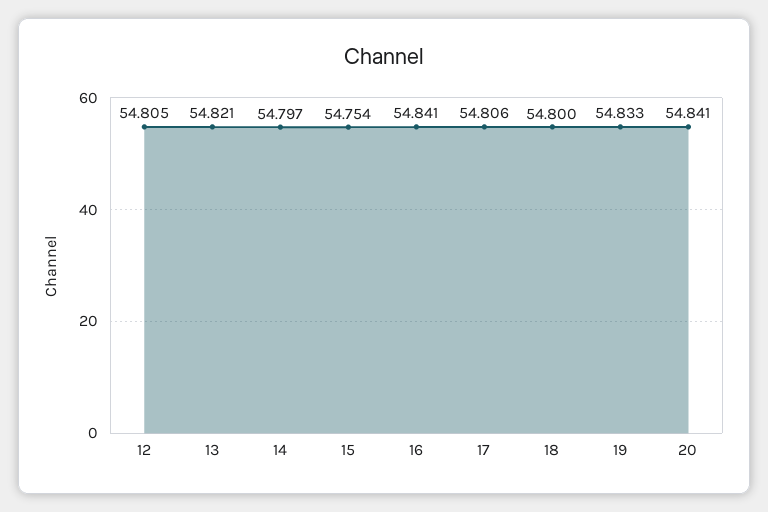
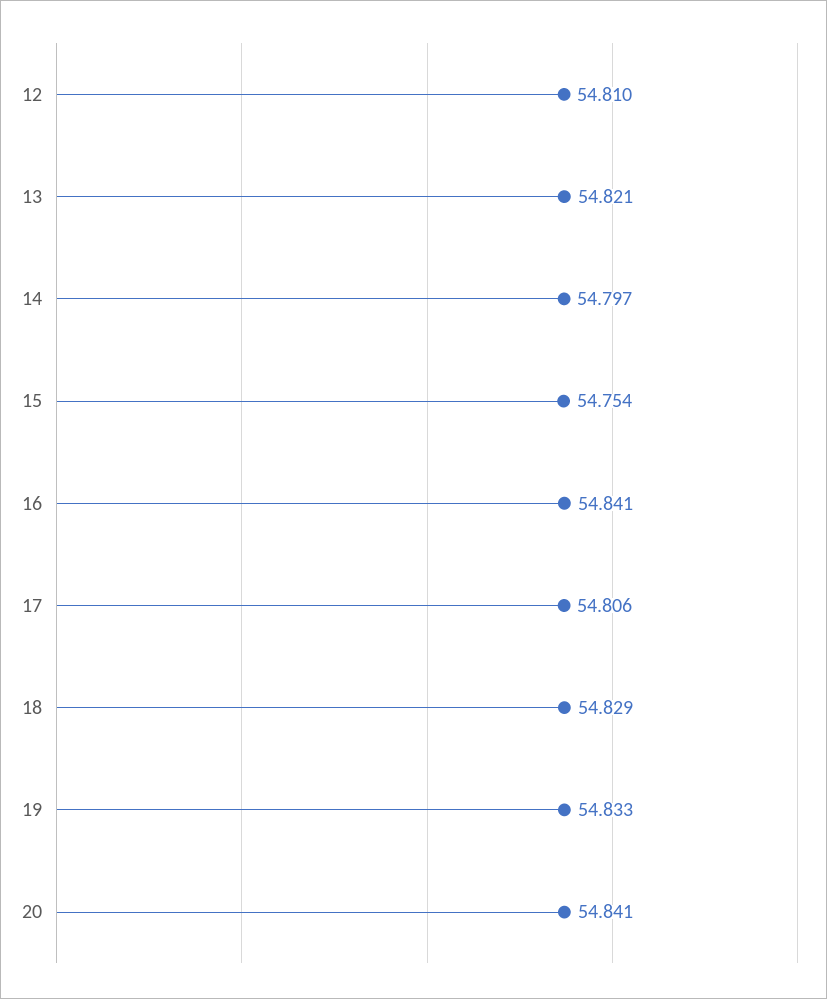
12: 54.805 -> 54.81
18: 54.8 -> 54.829

